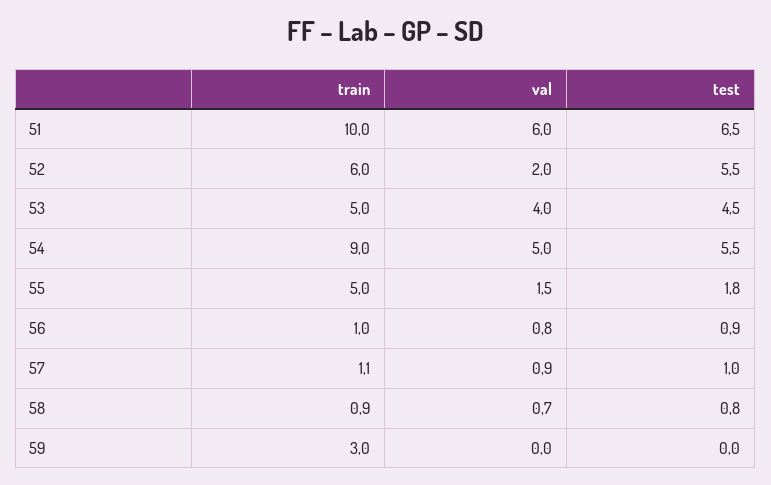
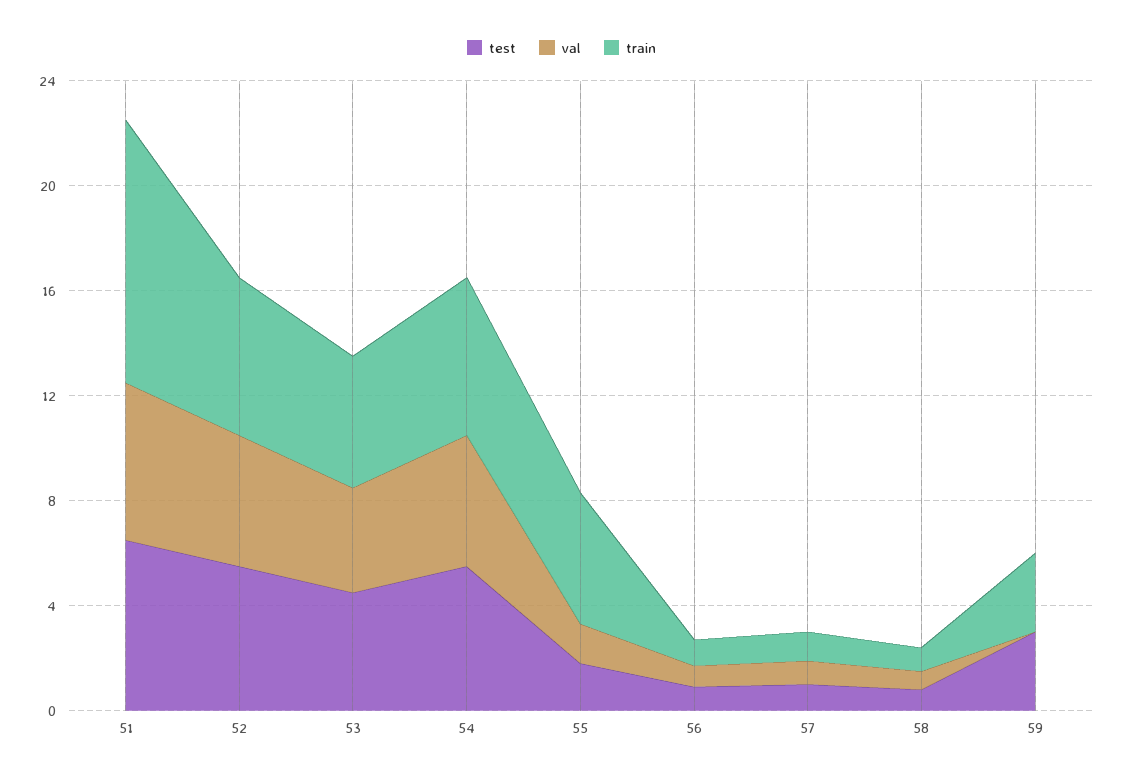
val, 52: 2 -> 5
train, 54: 9 -> 6
test, 59: 0 -> 3

